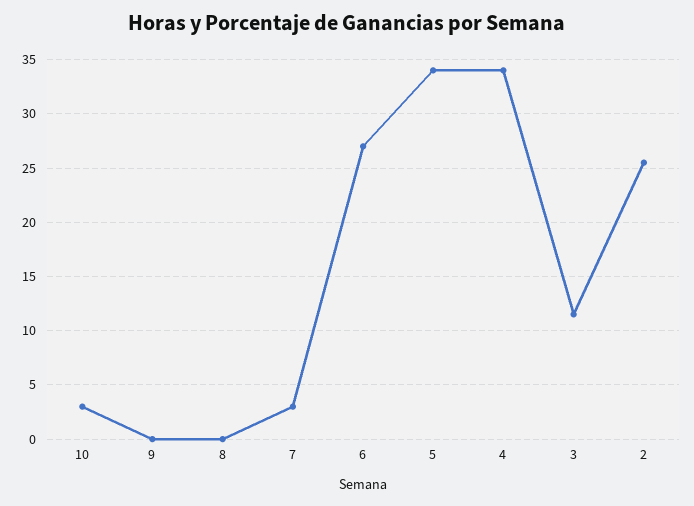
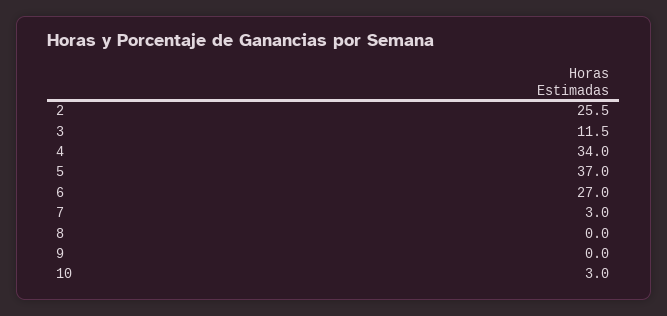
5: 34 -> 37

